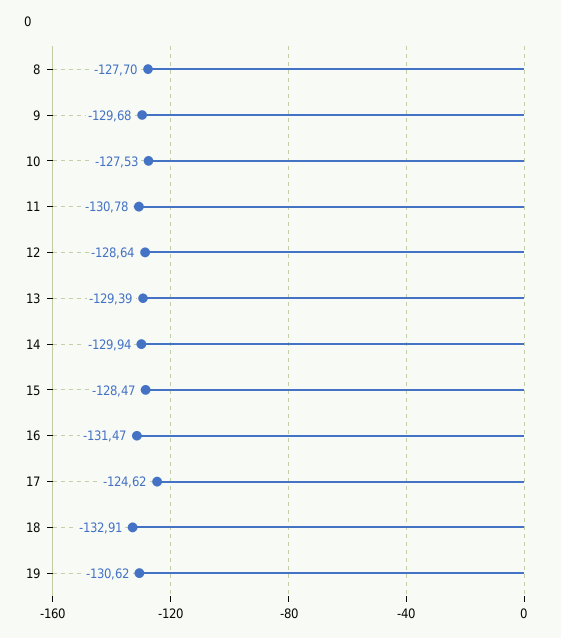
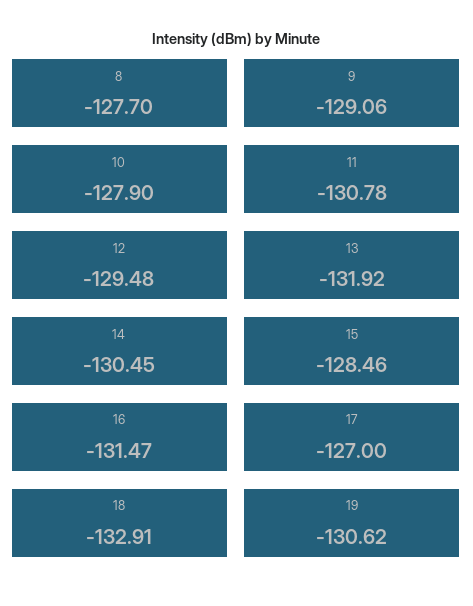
9: -129.68 -> -129.06
10: -127.53 -> -127.9
12: -128.64 -> -129.48
13: -129.39 -> -131.92
14: -129.94 -> -130.45
15: -128.47 -> -128.46
17: -124.62 -> -127

